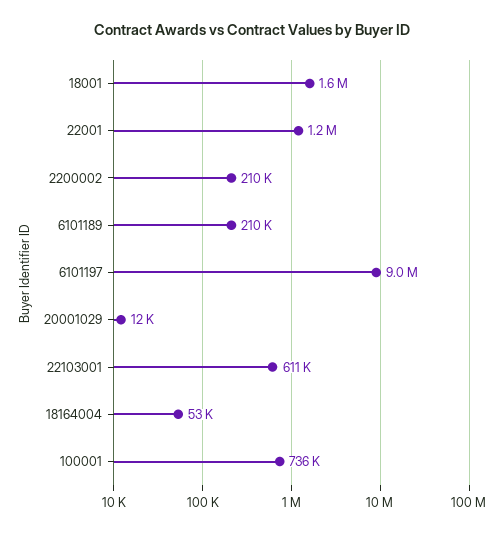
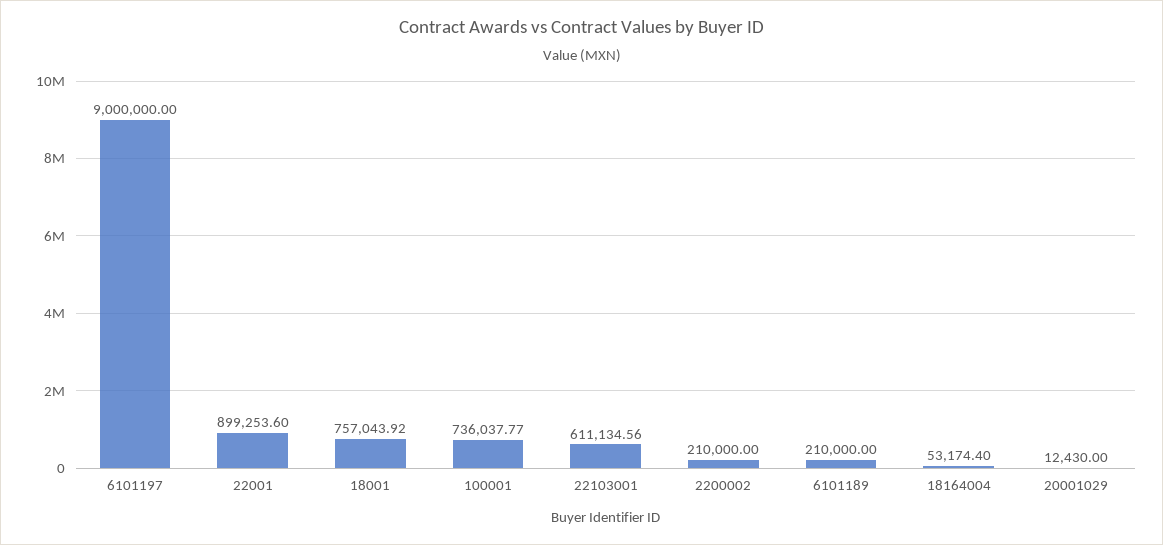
18001: 1600000 -> 757043.92
22001: 1200000 -> 899253.6

